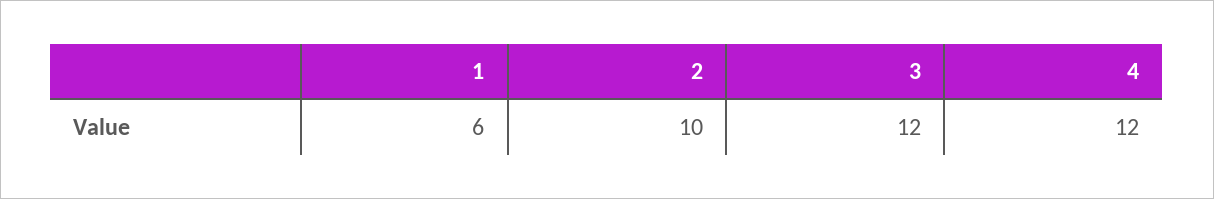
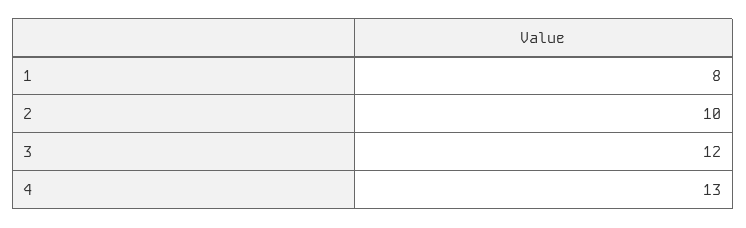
1: 6 -> 8
4: 12 -> 13

